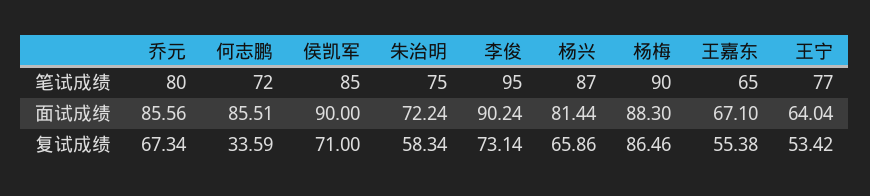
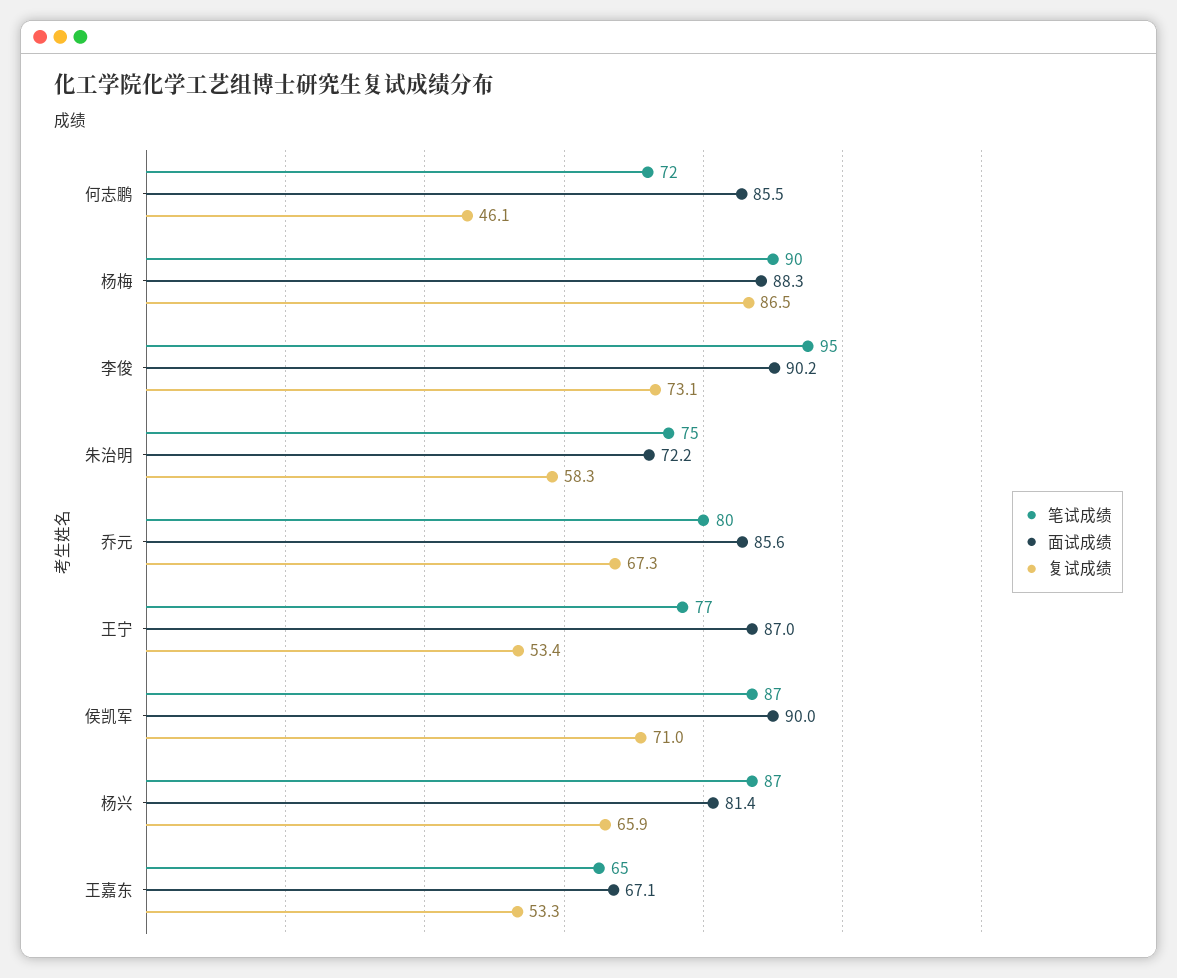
笔试成绩, 侯凯军: 85 -> 87
面试成绩, 王宁: 64.04 -> 87
复试成绩, 何志鹏: 33.59 -> 46.1
复试成绩, 王嘉东: 55.38 -> 53.3

